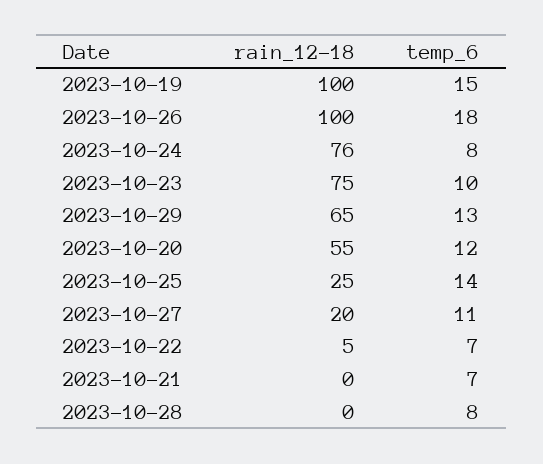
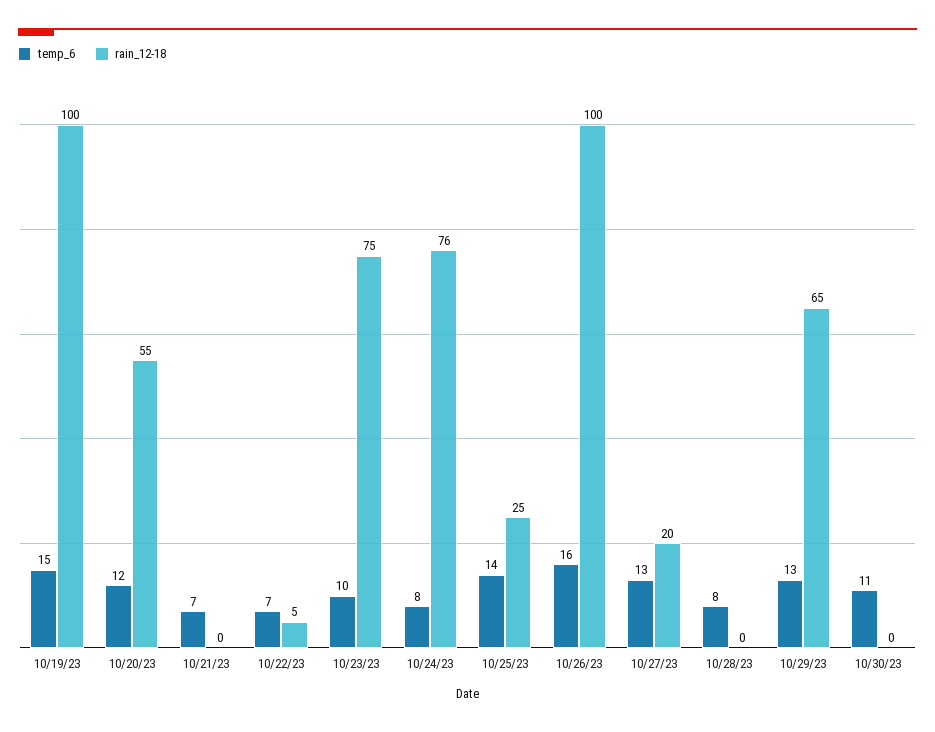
temp_6, 2023-10-26: 18 -> 16
temp_6, 2023-10-27: 11 -> 13
temp_6, 10/30/23: none -> 11
rain_12-18, 10/30/23: none -> 0

